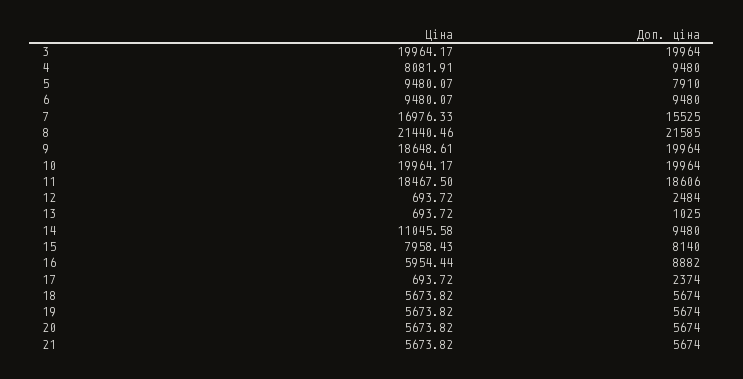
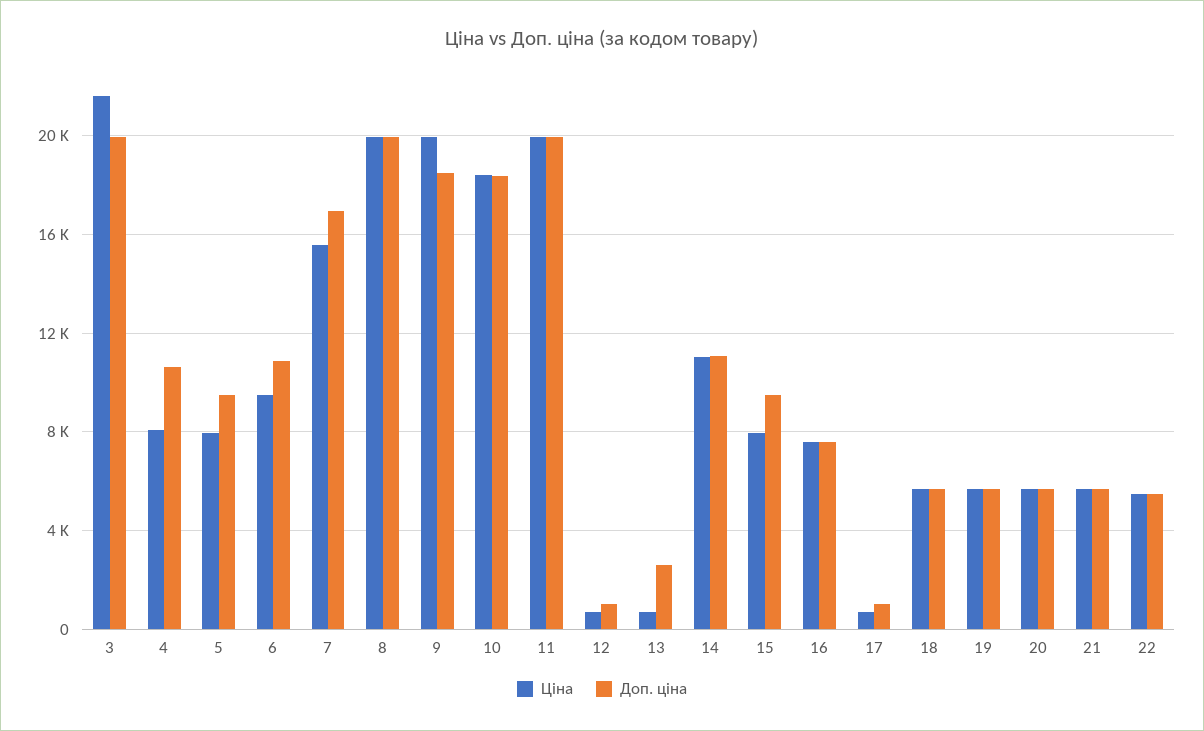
Ціна, 3: 19964.17 -> 21500
Доп. ціна, 4: 9480 -> 10500
Ціна, 5: 9480.07 -> 8000
Доп. ціна, 5: 7910 -> 9500
Доп. ціна, 6: 9480 -> 11000
Ціна, 7: 16976.33 -> 15500
Доп. ціна, 7: 15525 -> 17000
Ціна, 8: 21440.46 -> 20000
Доп. ціна, 8: 21585 -> 20000
Ціна, 9: 18648.61 -> 20000
Доп. ціна, 9: 19964 -> 18500
Ціна, 10: 19964.17 -> 18500
Доп. ціна, 10: 19964 -> 18500
Ціна, 11: 18467.5 -> 20000
Доп. ціна, 11: 18606 -> 20000
Доп. ціна, 12: 2484 -> 1000
Доп. ціна, 13: 1025 -> 2500
Доп. ціна, 14: 9480 -> 11000
Доп. ціна, 15: 8140 -> 9500
Ціна, 16: 5954.44 -> 7500
Доп. ціна, 16: 8882 -> 7500
Доп. ціна, 17: 2374 -> 1000
Ціна, 22: none -> 5500
Доп. ціна, 22: none -> 5500

